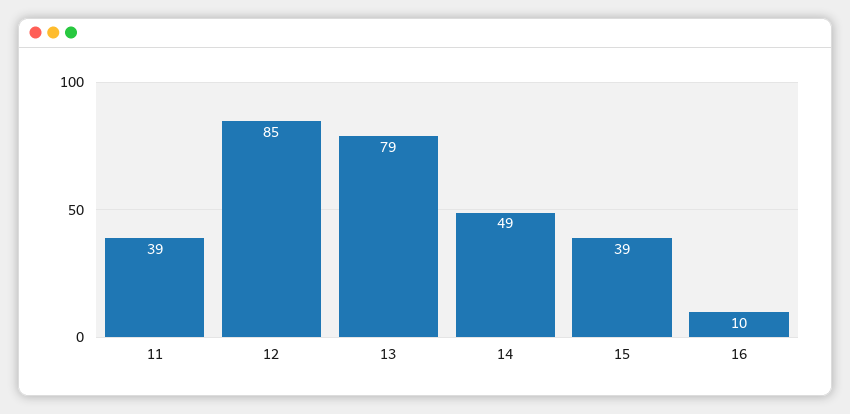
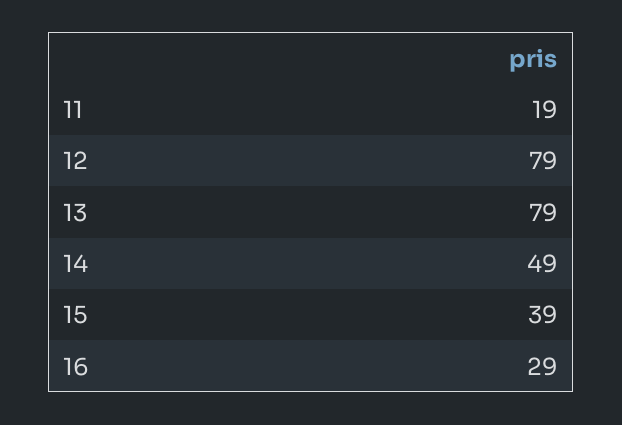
11: 39 -> 19
12: 85 -> 79
16: 10 -> 29

